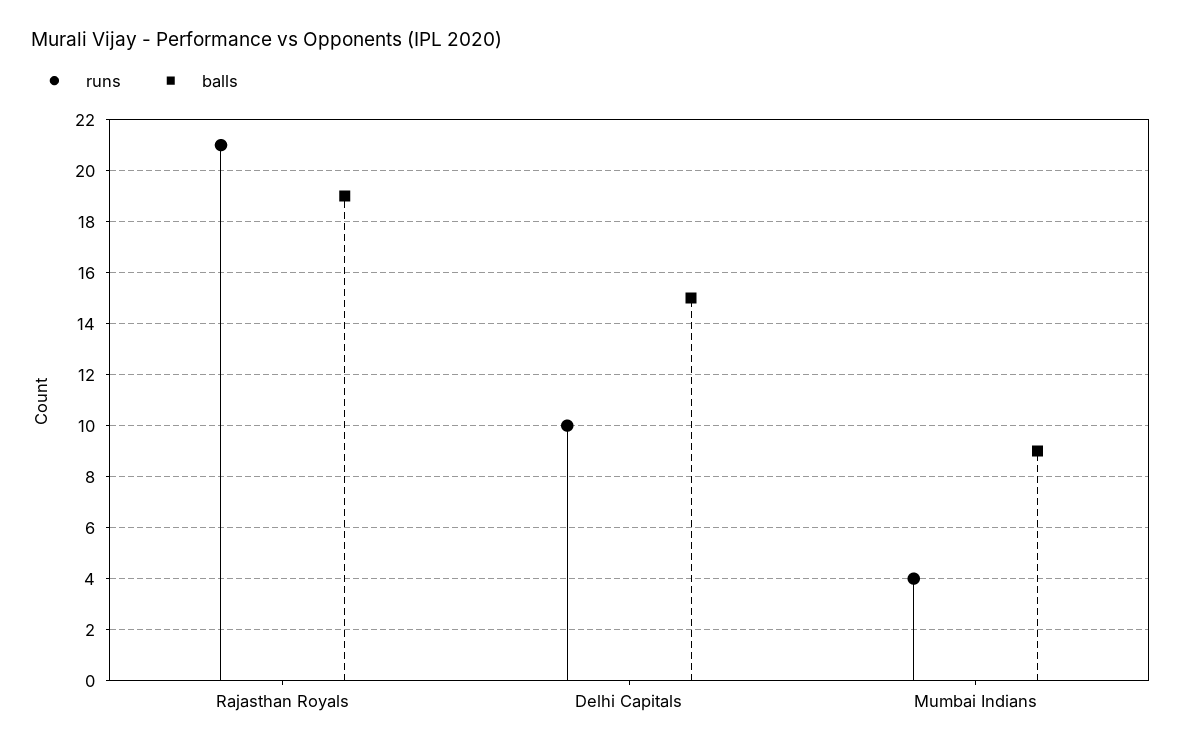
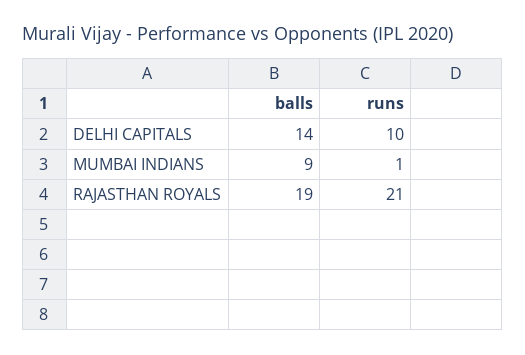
balls, Delhi Capitals: 15 -> 14
runs, Mumbai Indians: 4 -> 1

